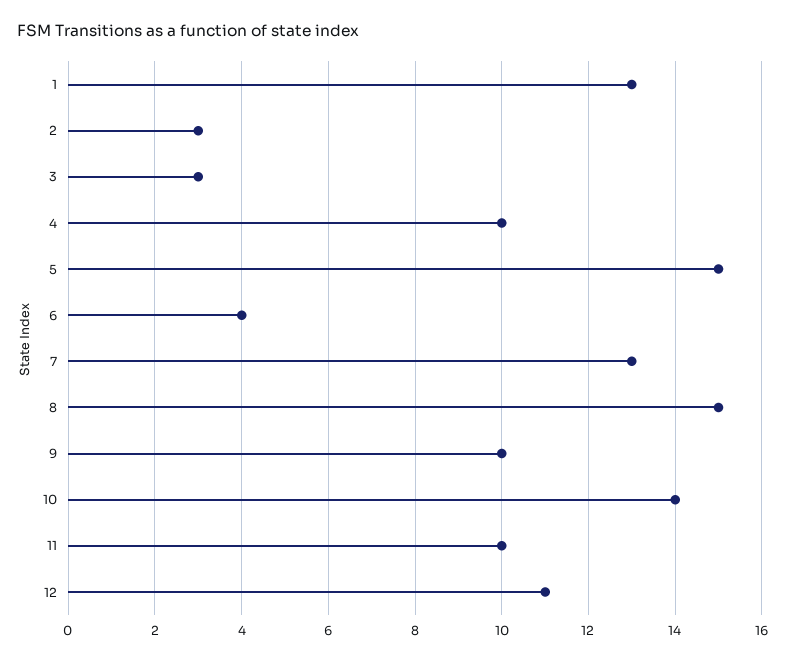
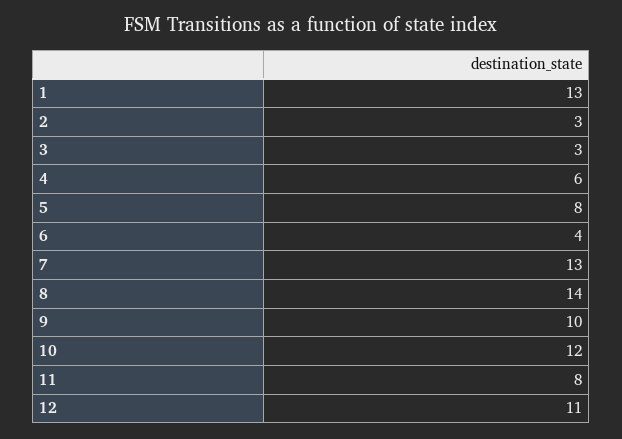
4: 10 -> 6
5: 15 -> 8
8: 15 -> 14
10: 14 -> 12
11: 10 -> 8

